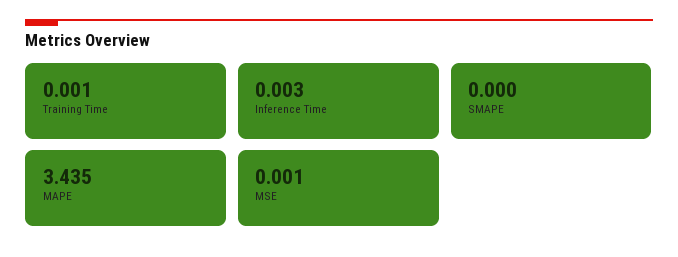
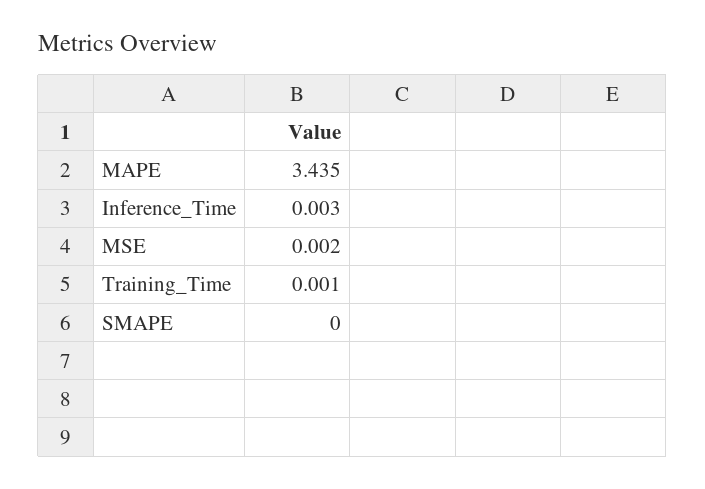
MSE: 0.001 -> 0.002

